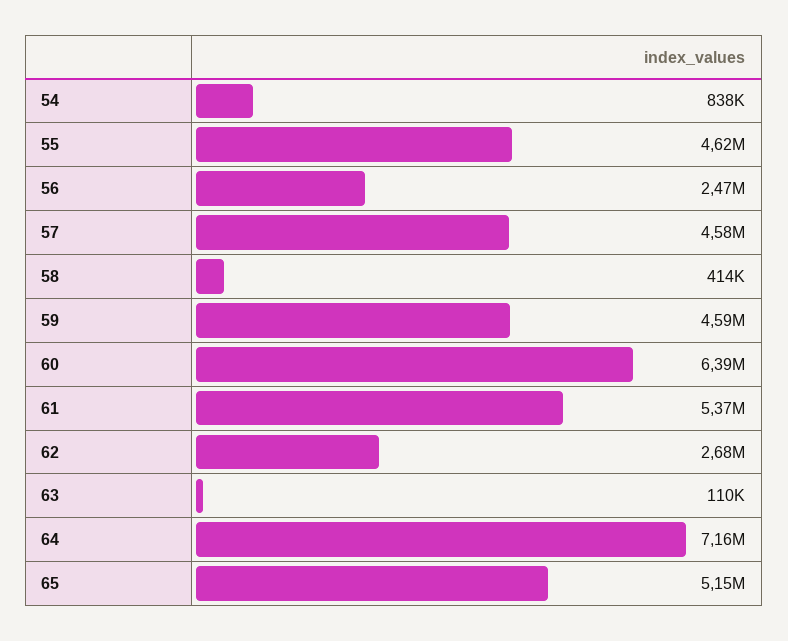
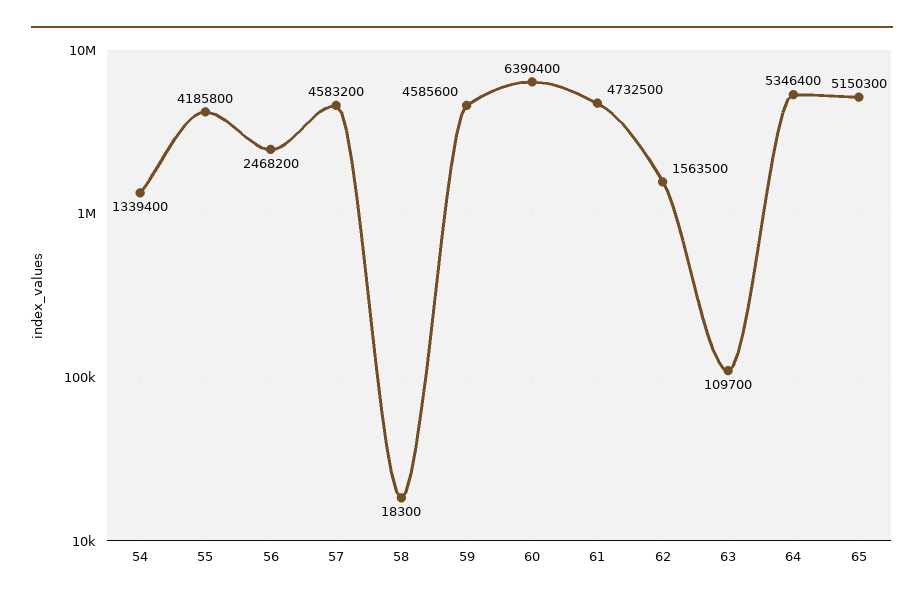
54: 838000 -> 1339400
55: 4620000 -> 4185800
58: 414000 -> 18300
61: 5370000 -> 4732500
62: 2680000 -> 1563500
64: 7160000 -> 5346400

